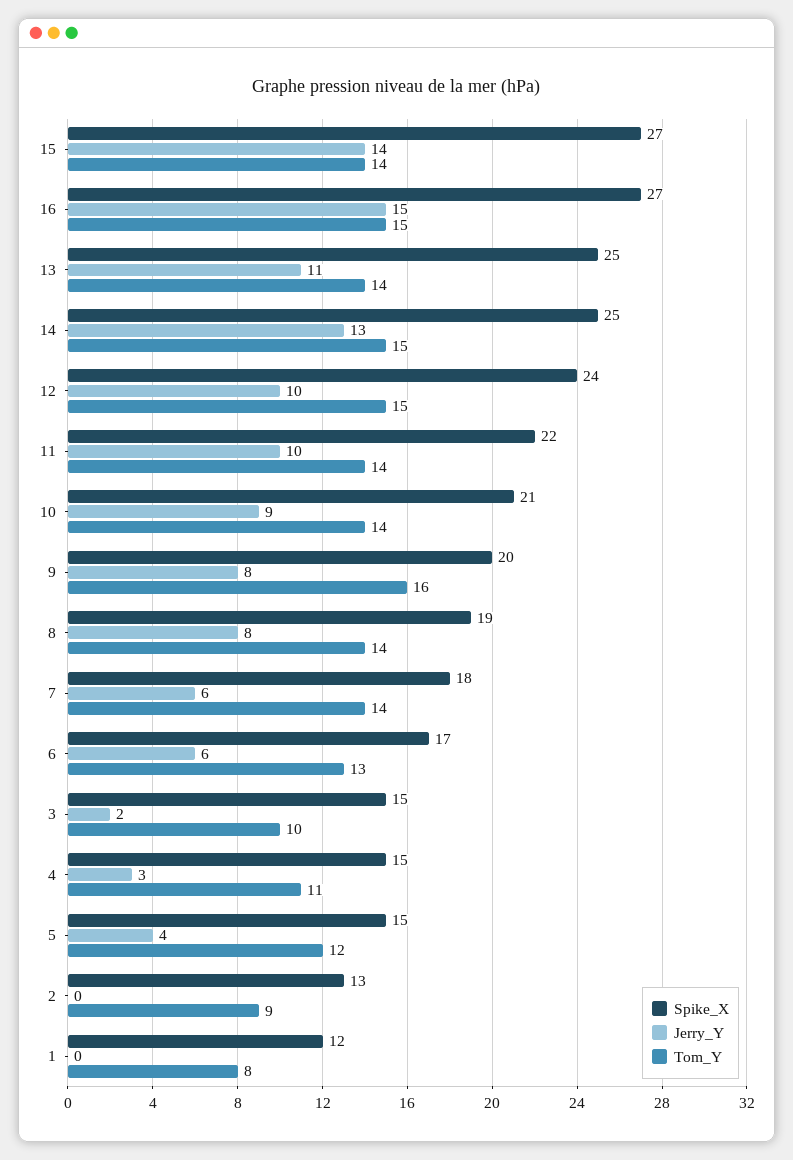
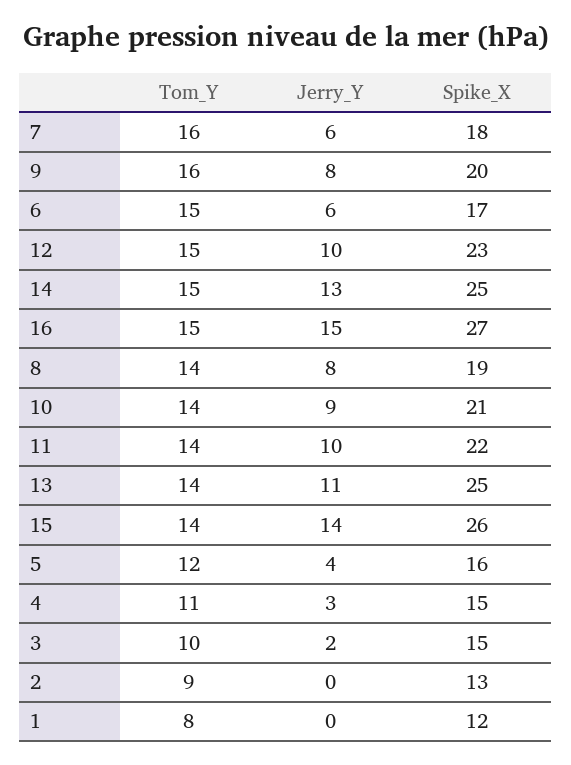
Spike_X, 15: 27 -> 26
Spike_X, 12: 24 -> 23
Tom_Y, 7: 14 -> 16
Tom_Y, 6: 13 -> 15
Spike_X, 5: 15 -> 16

